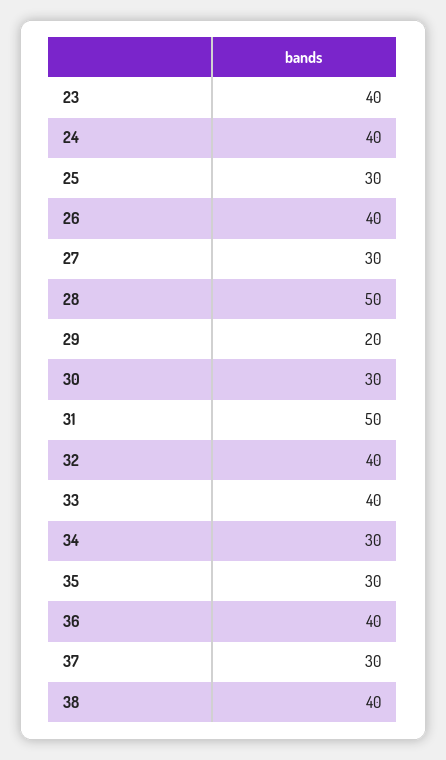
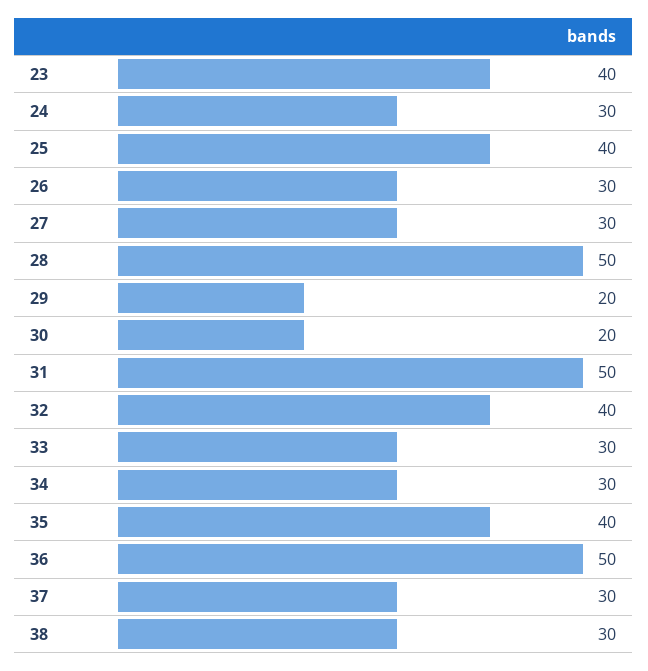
24: 40 -> 30
25: 30 -> 40
26: 40 -> 30
30: 30 -> 20
33: 40 -> 30
35: 30 -> 40
36: 40 -> 50
38: 40 -> 30

